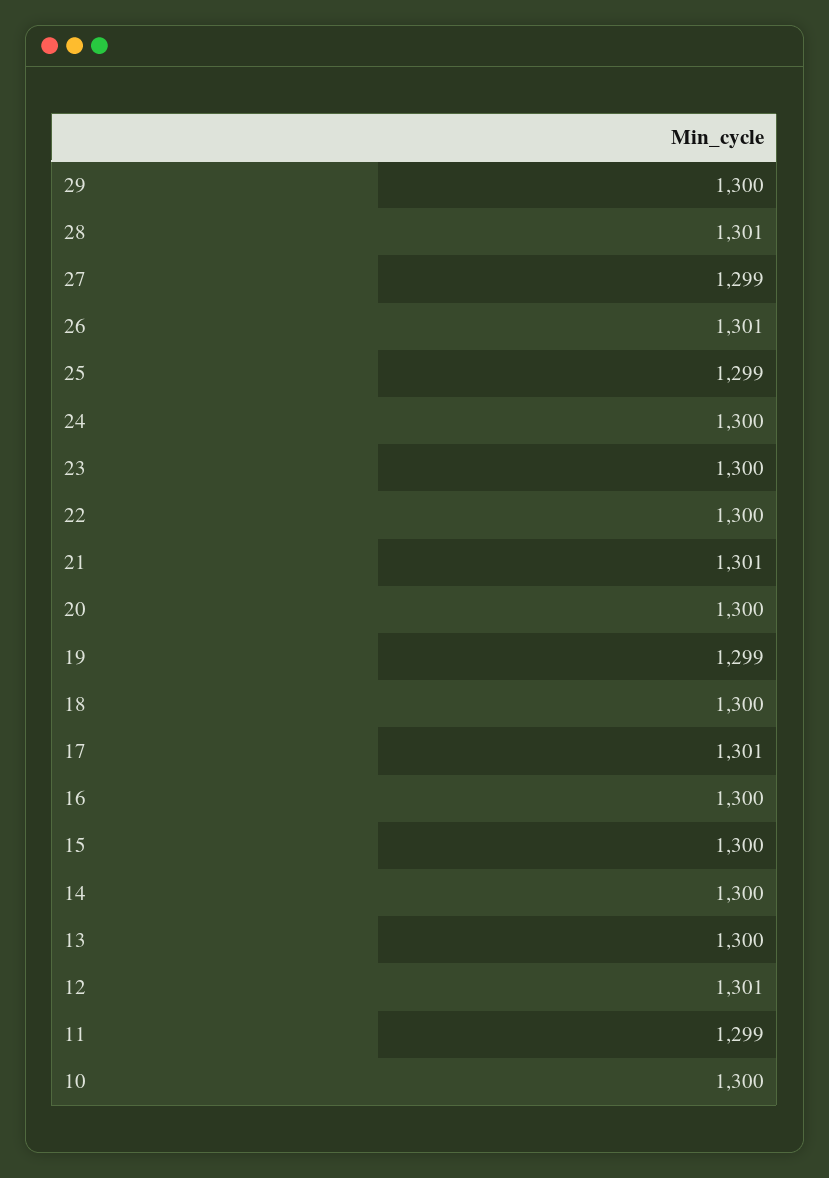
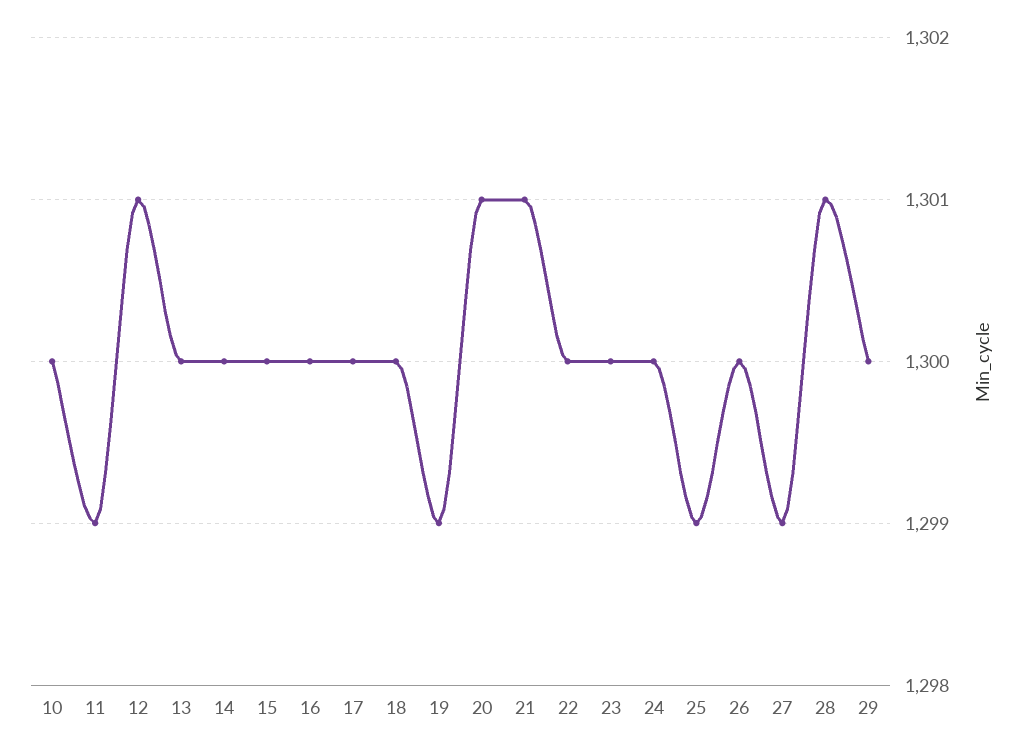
26: 1301 -> 1300
20: 1300 -> 1301
17: 1301 -> 1300

